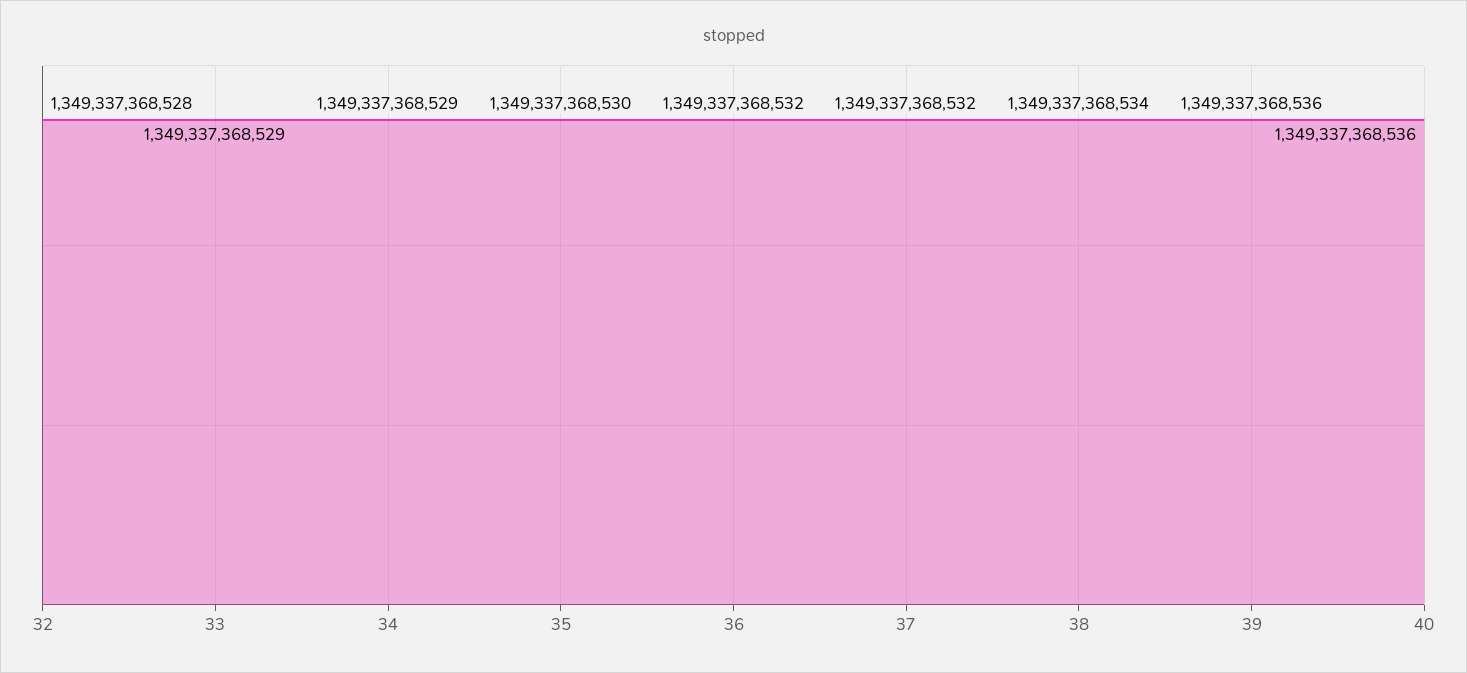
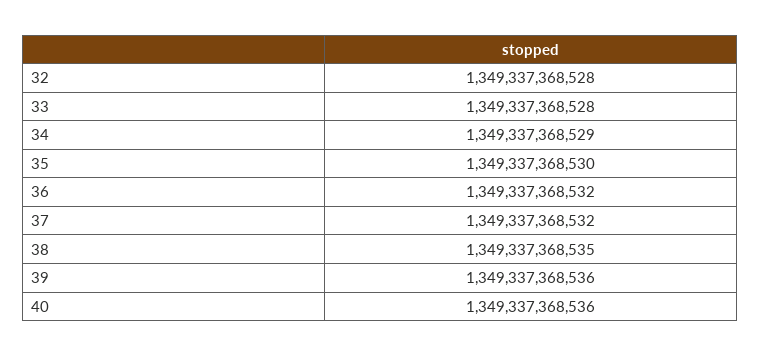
33: 1349337368529 -> 1349337368528
38: 1349337368534 -> 1349337368535

